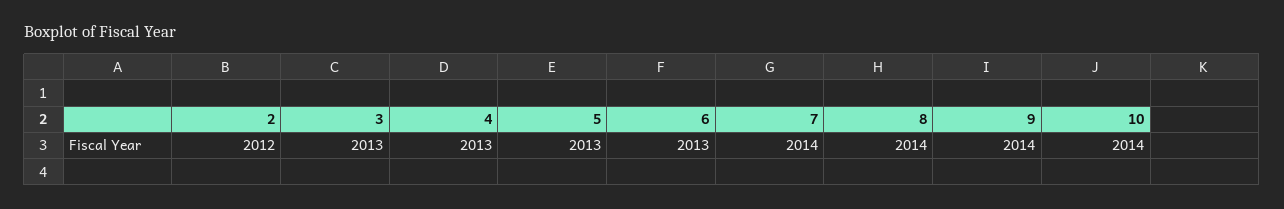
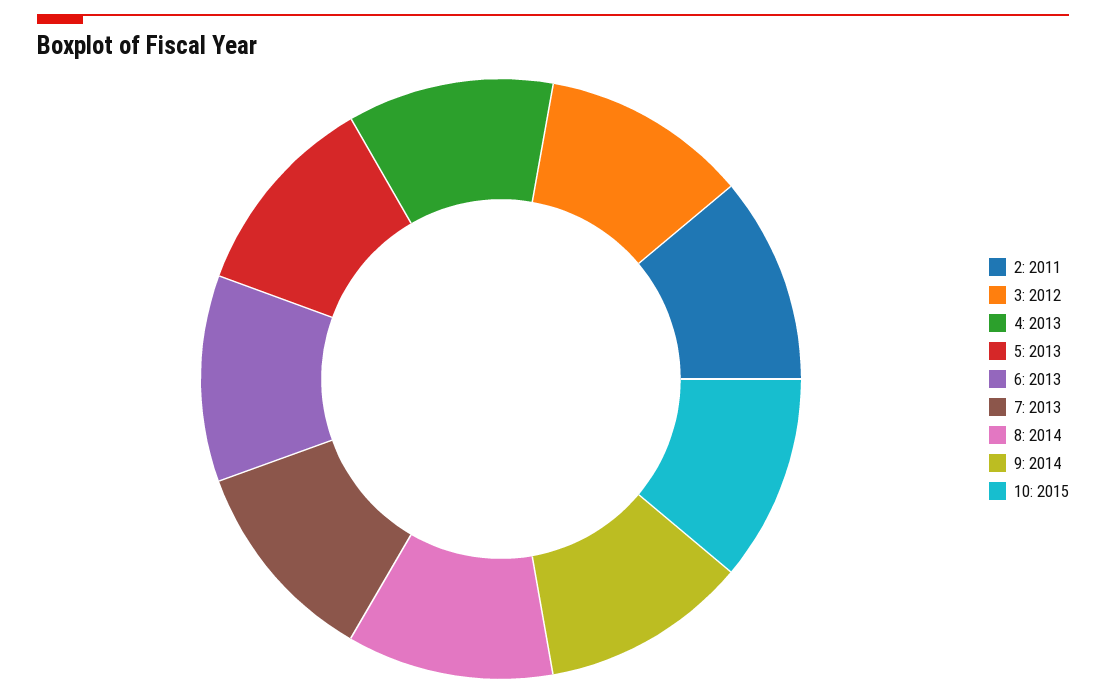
2: 2012 -> 2011
3: 2013 -> 2012
7: 2014 -> 2013
10: 2014 -> 2015

